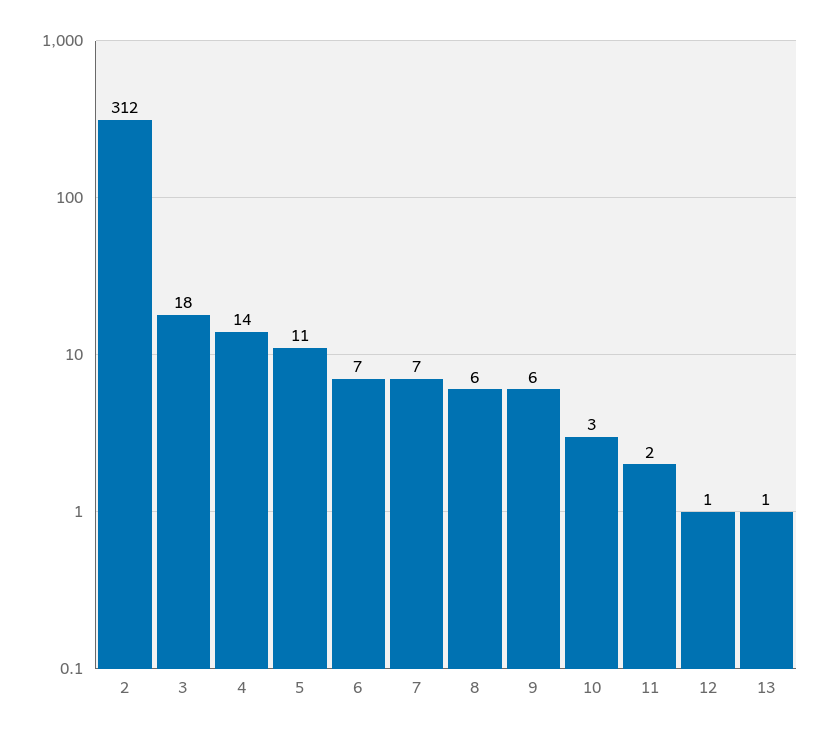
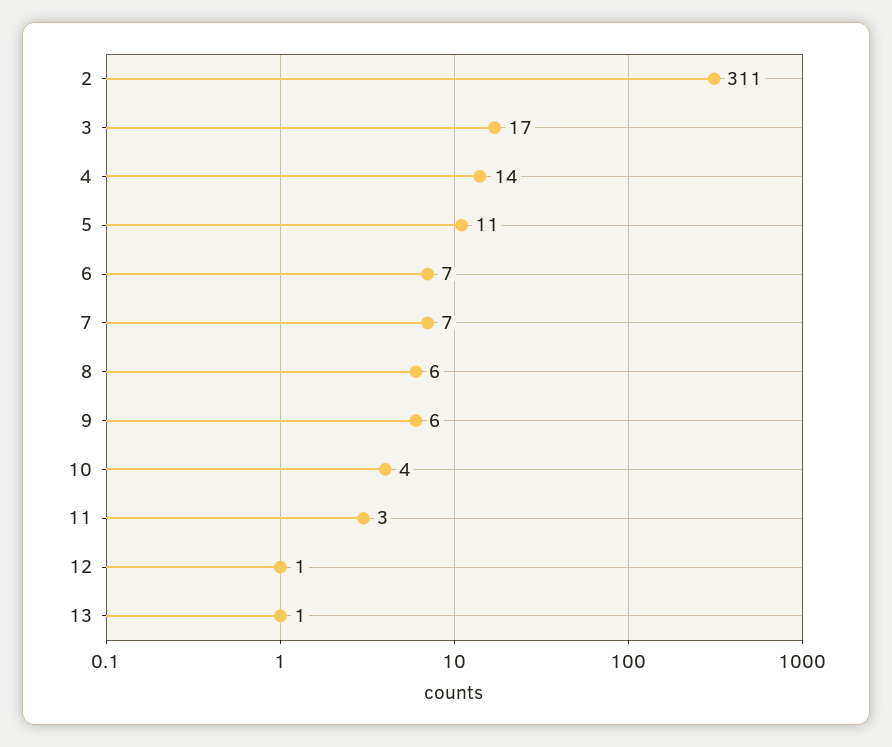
2: 312 -> 311
3: 18 -> 17
10: 3 -> 4
11: 2 -> 3

